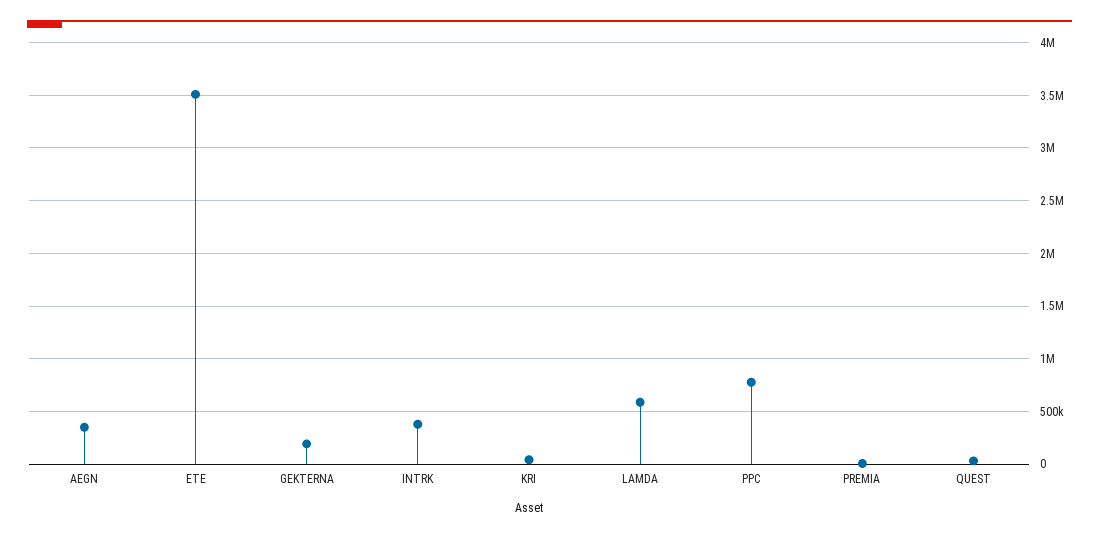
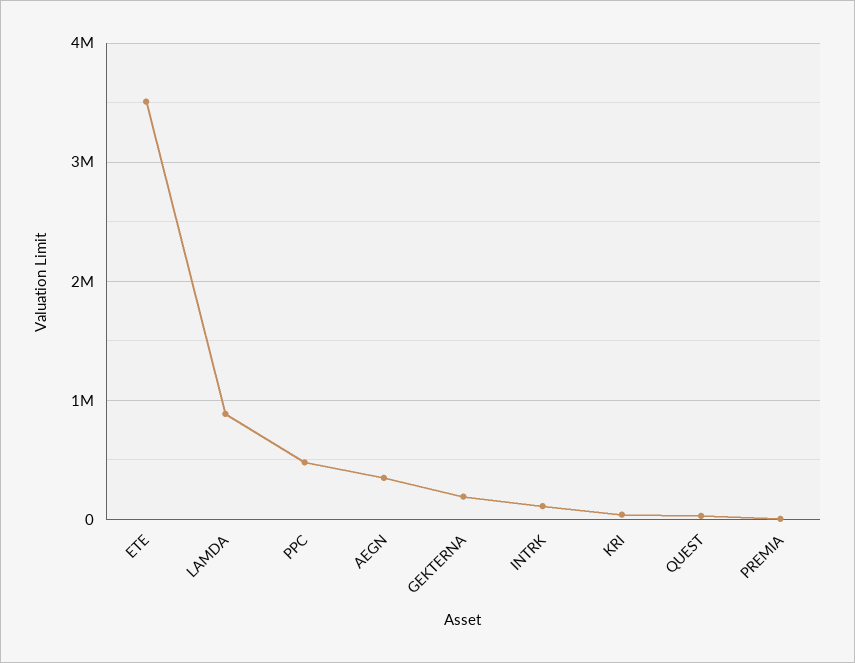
INTRK: 400000 -> 100000
LAMDA: 600000 -> 900000
PPC: 800000 -> 500000

